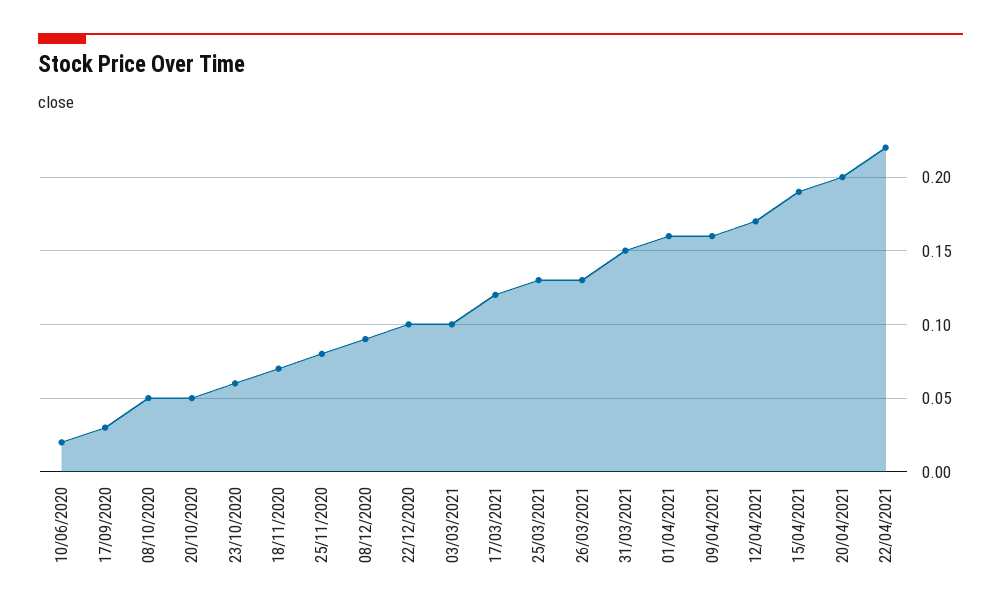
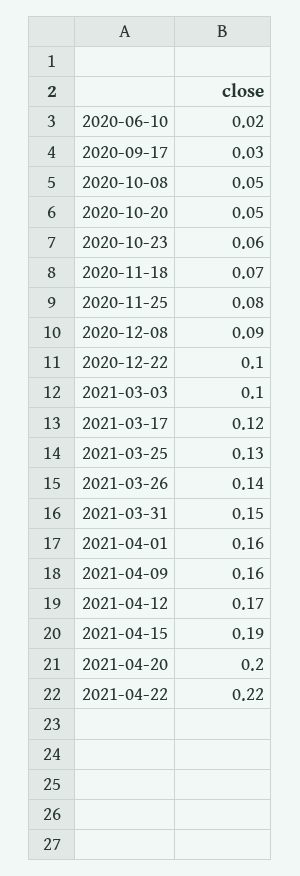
26/03/2021: 0.13 -> 0.14

